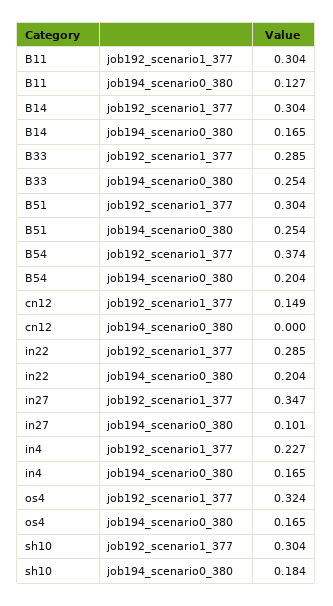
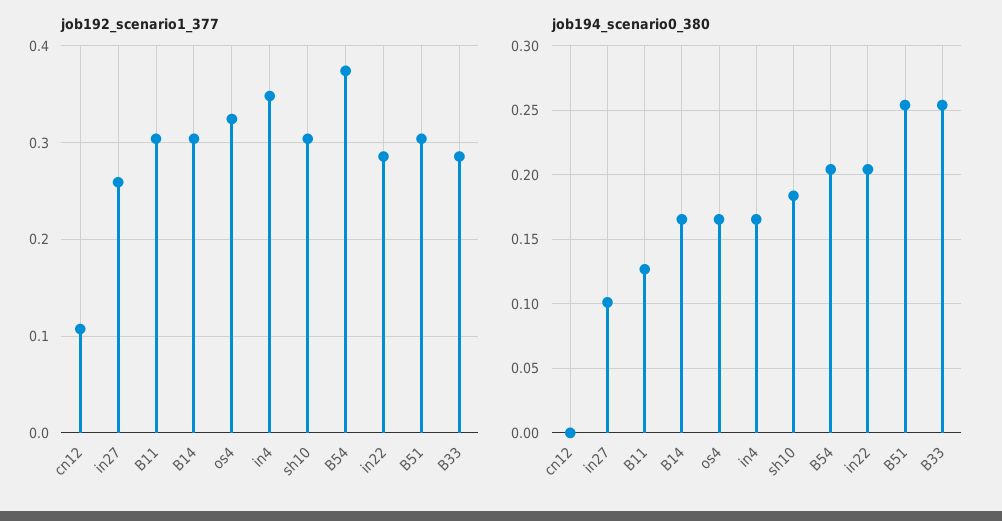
job192_scenario1_377, cn12: 0.149 -> 0.11
job192_scenario1_377, in27: 0.347 -> 0.26
job192_scenario1_377, in4: 0.227 -> 0.35

